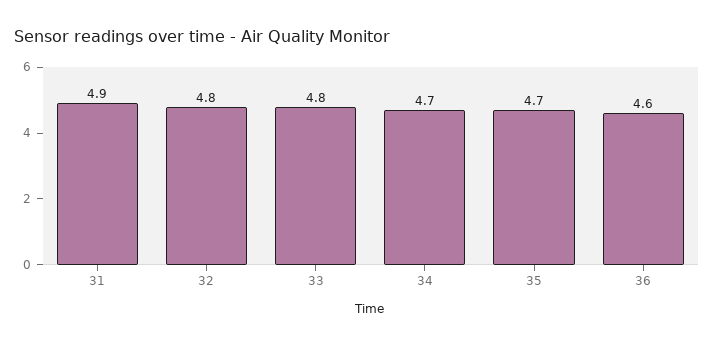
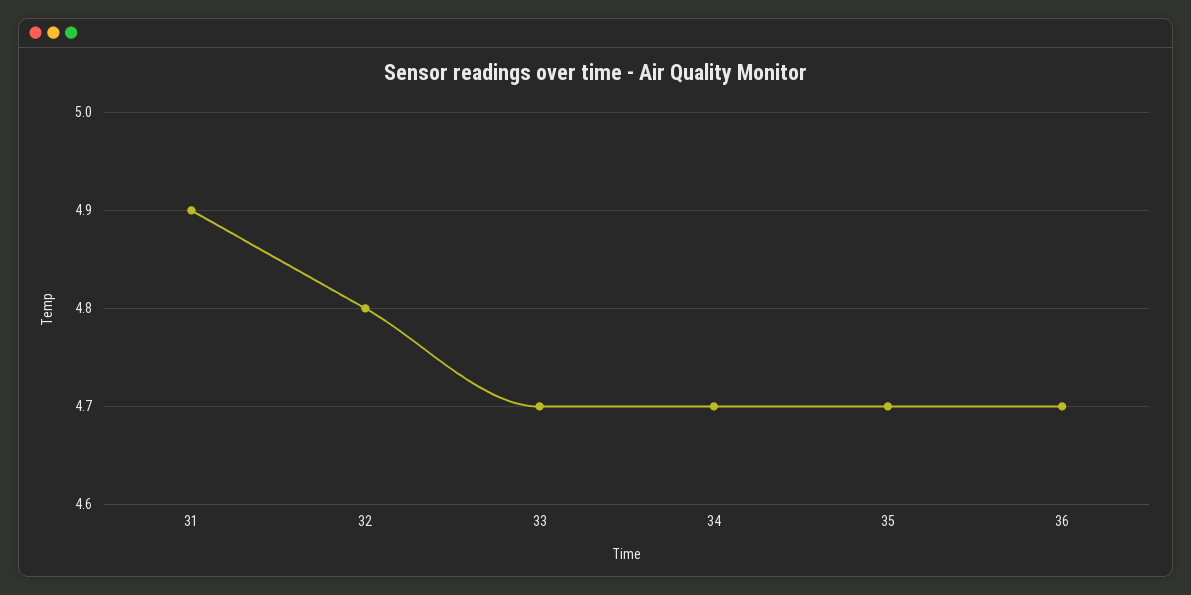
33: 4.8 -> 4.7
36: 4.6 -> 4.7

